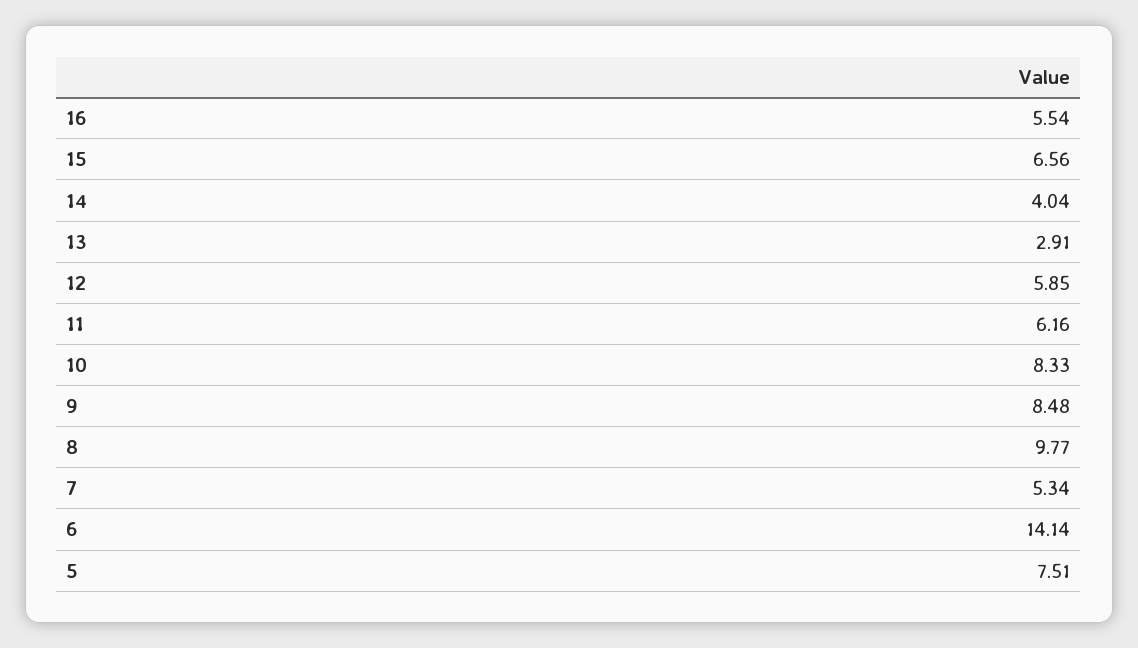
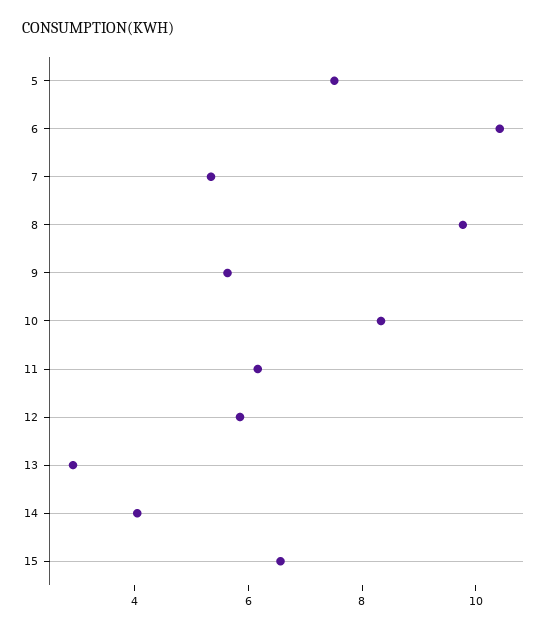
16: 5.54 -> none
9: 8.48 -> 5.5
6: 14.14 -> 10.5

